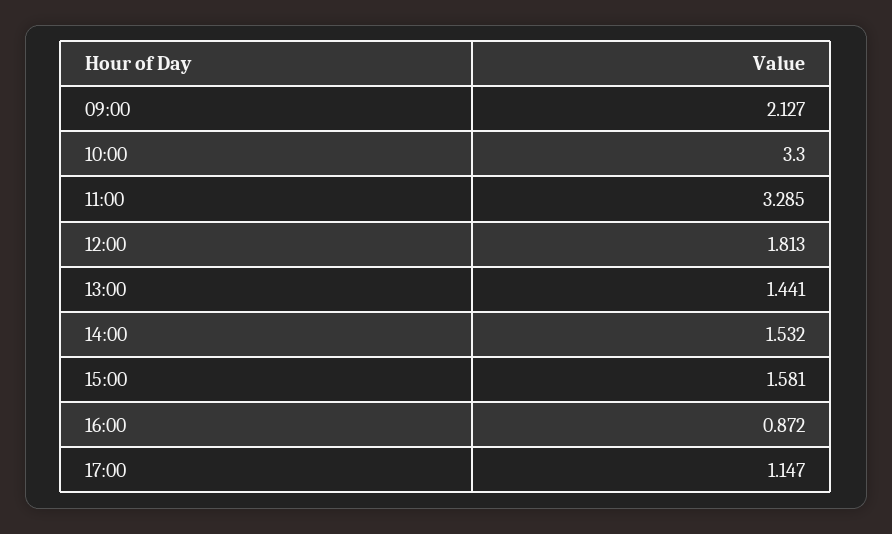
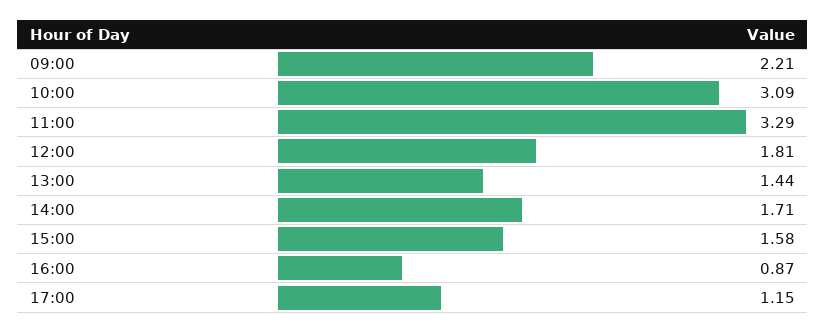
09:00: 2.127 -> 2.21
10:00: 3.3 -> 3.09
14:00: 1.532 -> 1.71

